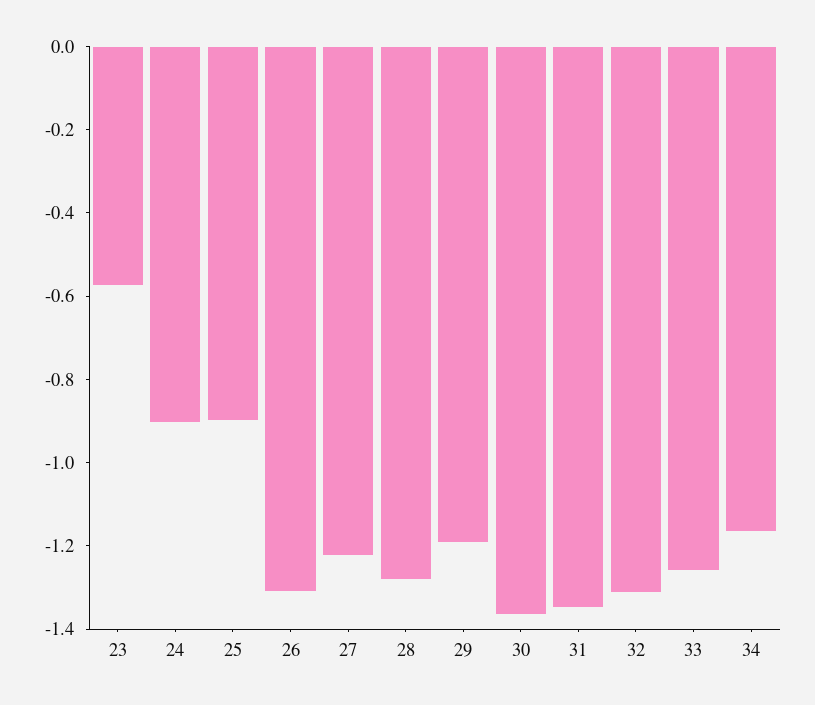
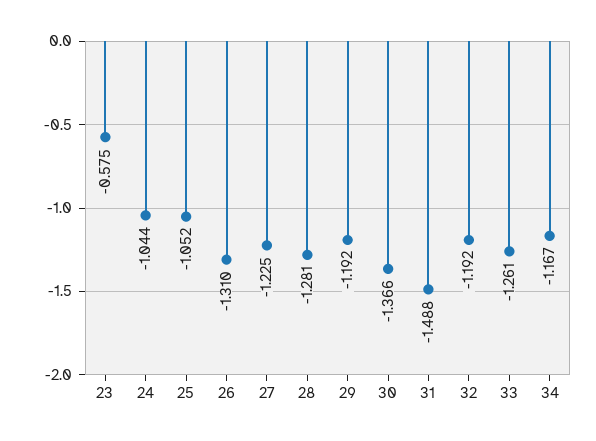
24: -0.9 -> -1.044
25: -0.9 -> -1.052
31: -1.35 -> -1.488
32: -1.3 -> -1.192

